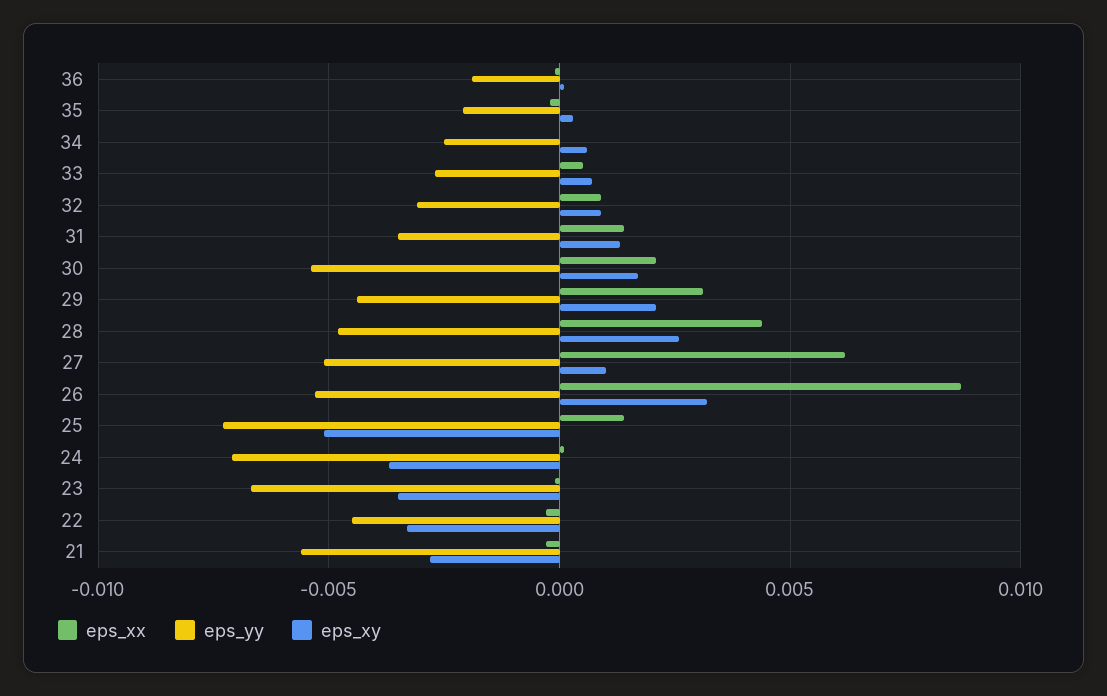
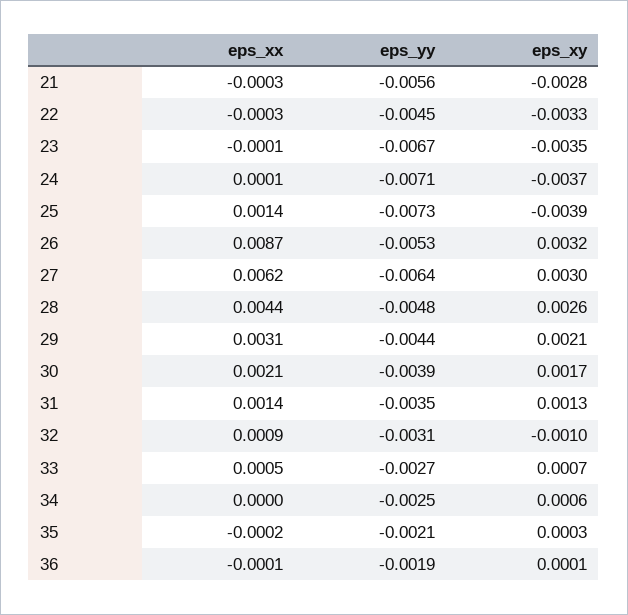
eps_xy, 32: 0.001 -> -0.001
eps_yy, 30: -0.0055 -> -0.0039
eps_yy, 27: -0.005 -> -0.0064
eps_xy, 27: 0.001 -> 0.003
eps_xy, 25: -0.005 -> -0.0039

